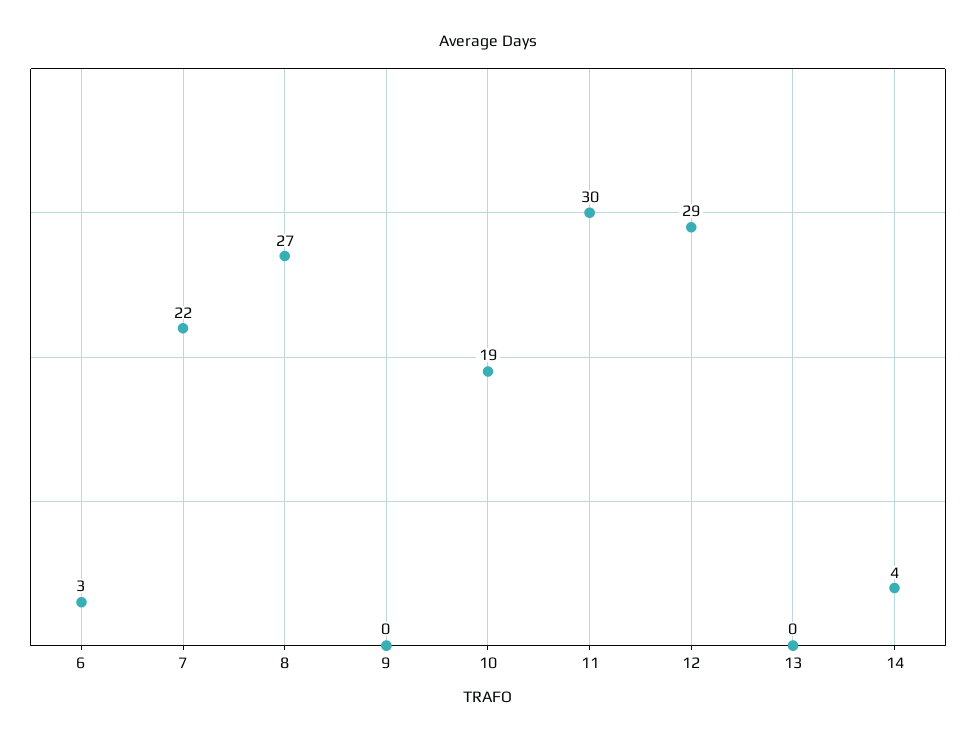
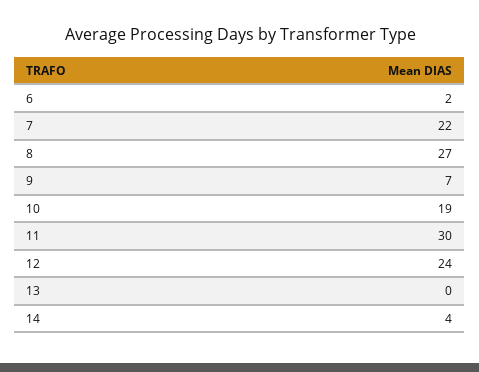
6: 3 -> 2
9: 0 -> 7
12: 29 -> 24

